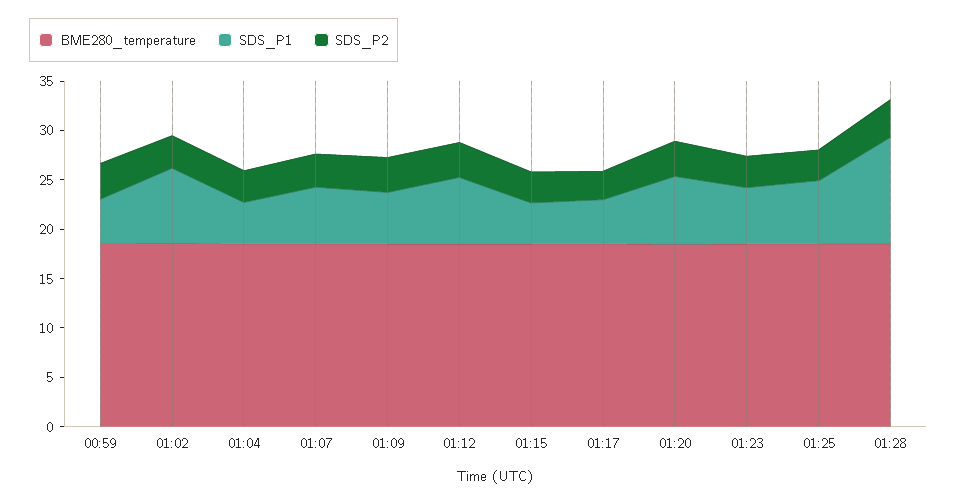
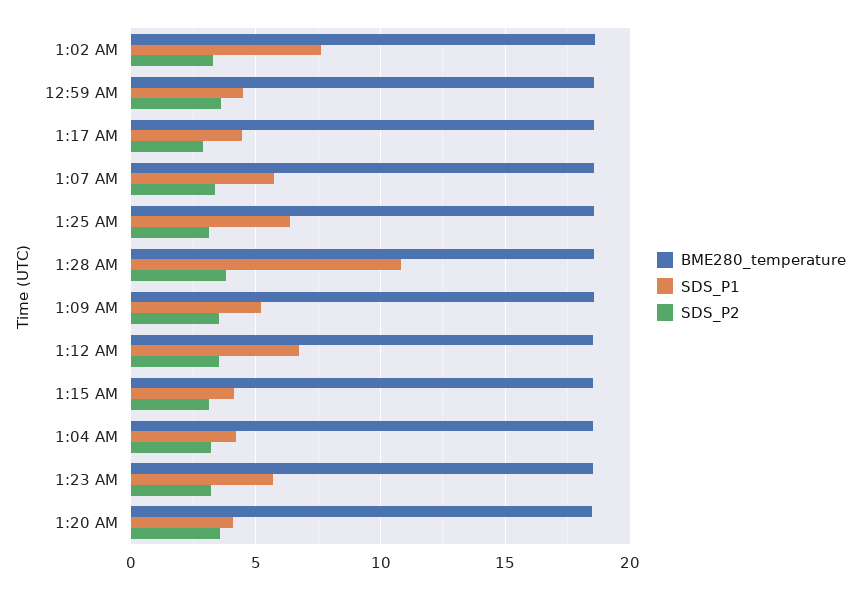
SDS_P1, 01:20: 7 -> 4

